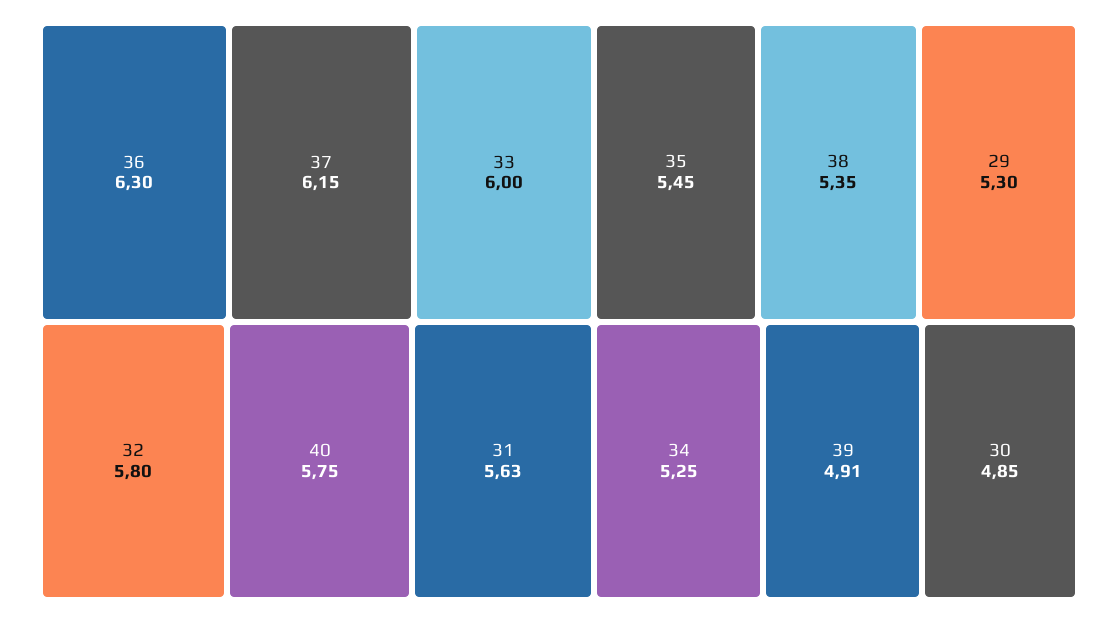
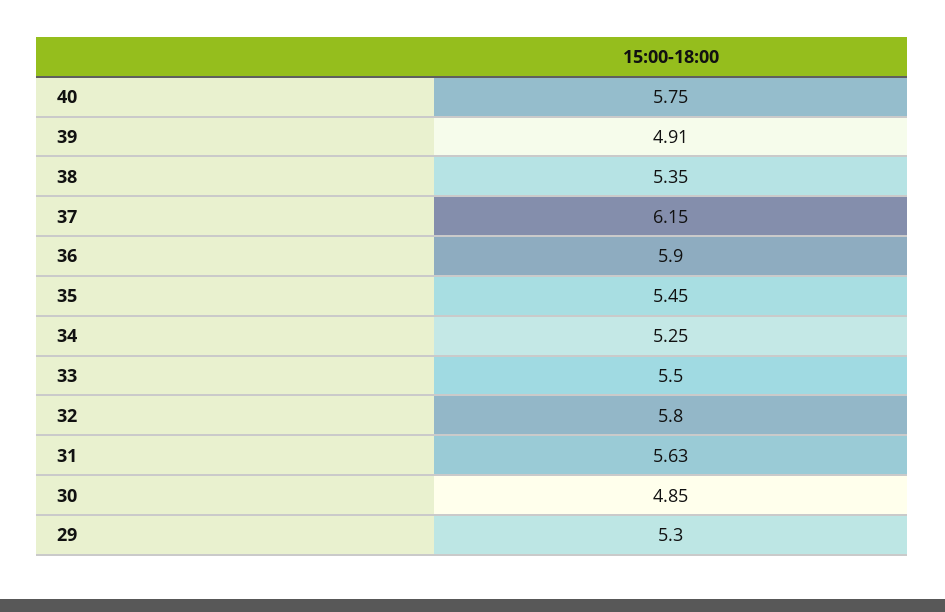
36: 6.3 -> 5.9
33: 6 -> 5.5

